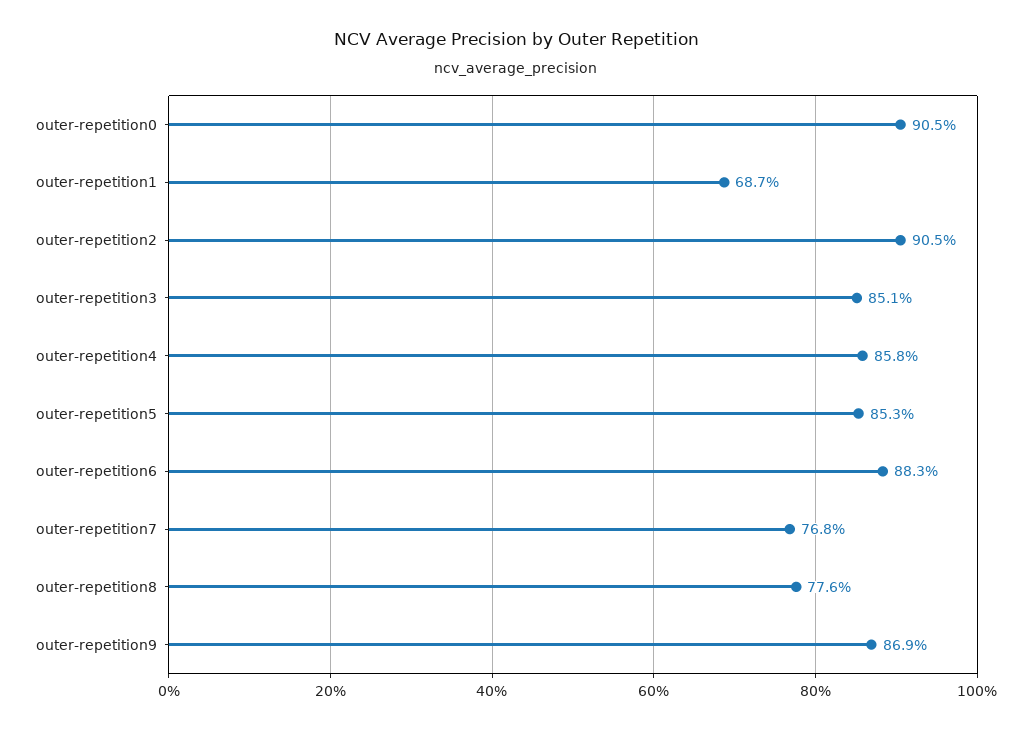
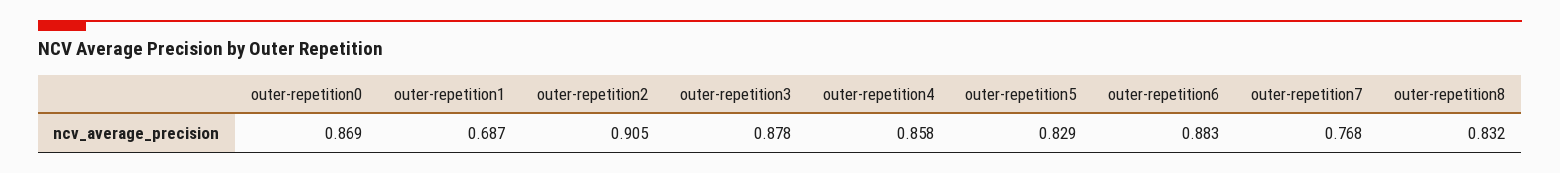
outer-repetition0: 0.905 -> 0.869
outer-repetition3: 0.851 -> 0.878
outer-repetition5: 0.853 -> 0.829
outer-repetition8: 0.776 -> 0.832
outer-repetition9: 0.869 -> none

